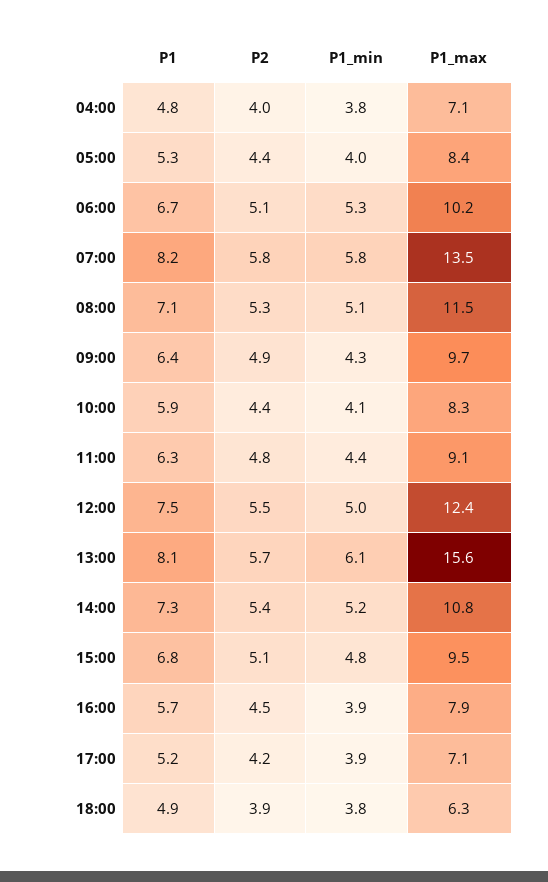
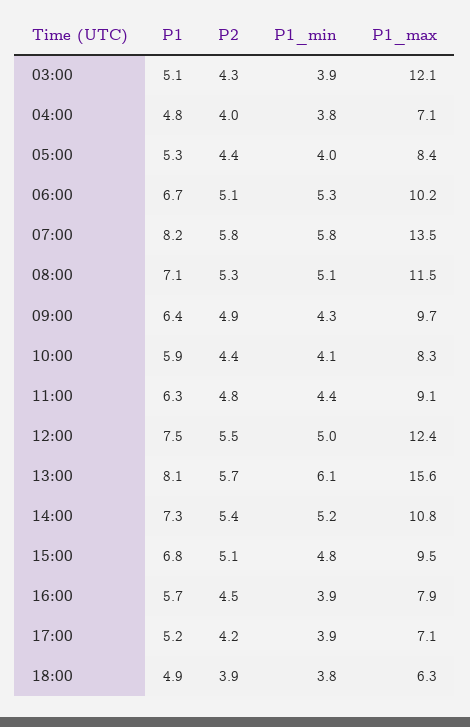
P1, 03:00: none -> 5.1
P2, 03:00: none -> 4.3
P1_min, 03:00: none -> 3.9
P1_max, 03:00: none -> 12.1

